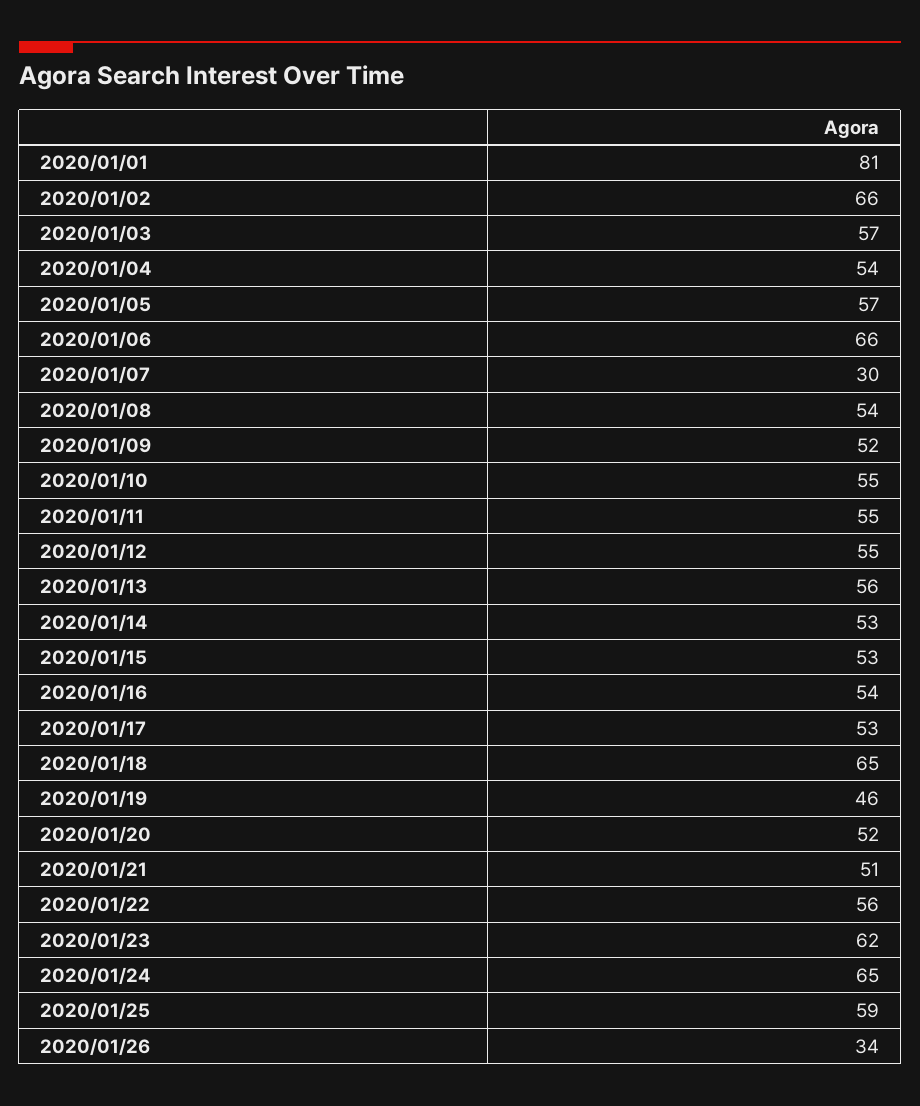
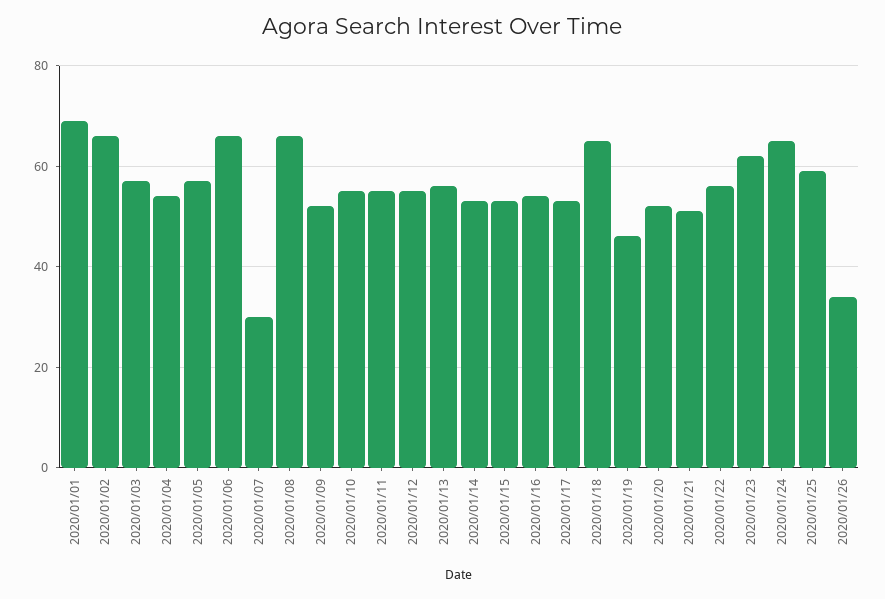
2020/01/01: 81 -> 70
2020/01/08: 54 -> 65

